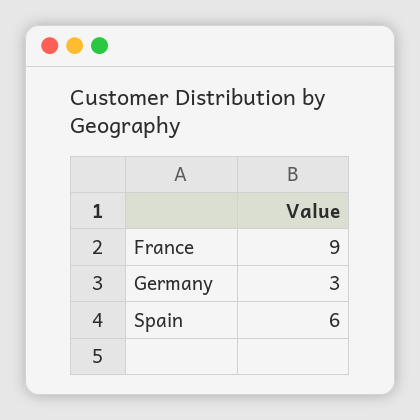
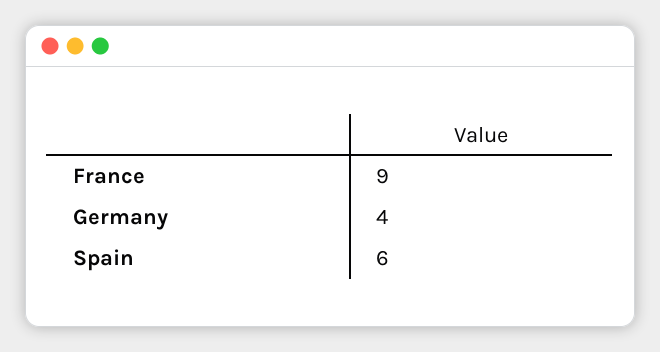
Germany: 3 -> 4

